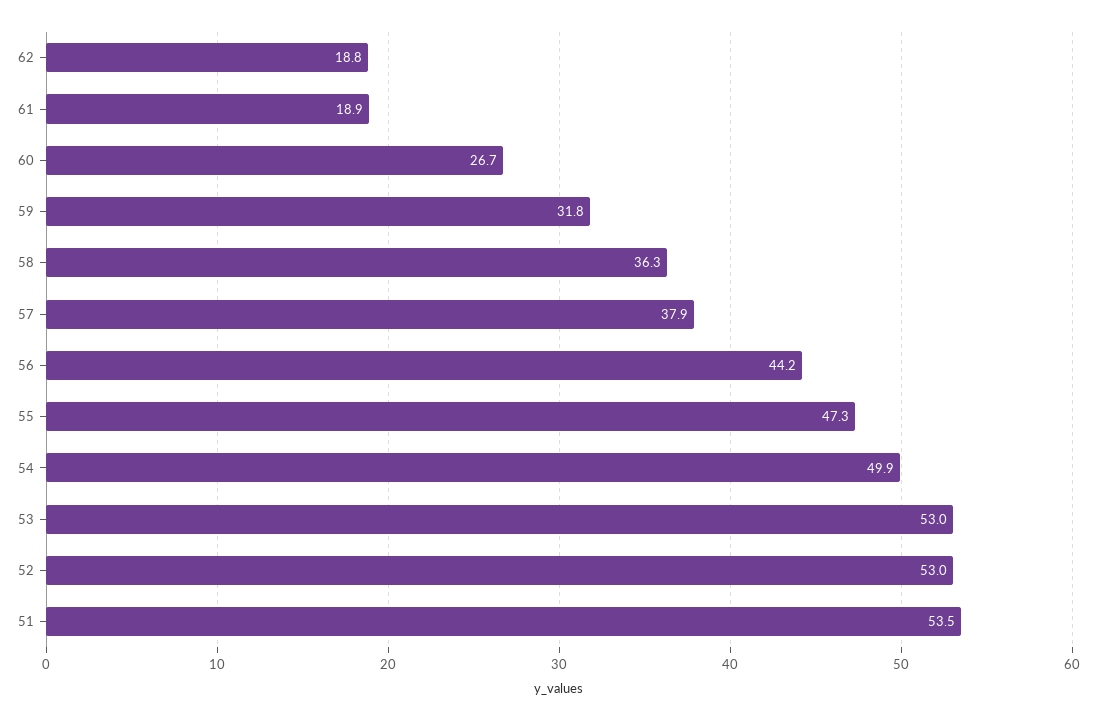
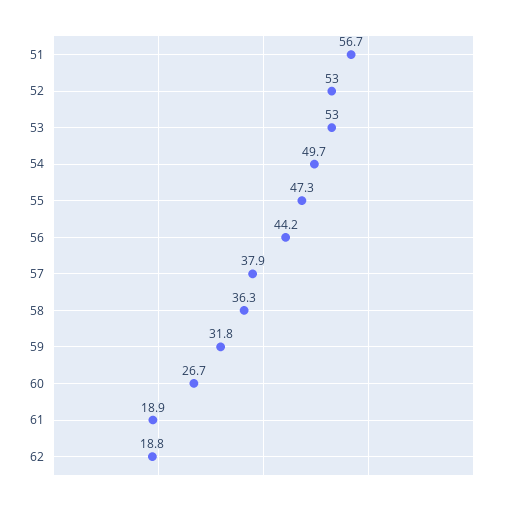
54: 49.9 -> 49.7
51: 53.5 -> 56.7

